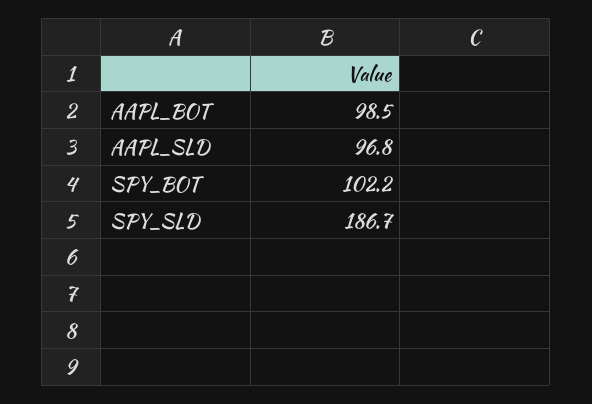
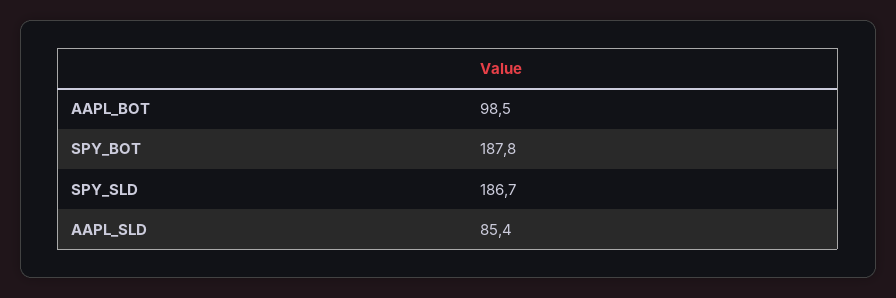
AAPL_SLD: 96.8 -> 85.4
SPY_BOT: 102.2 -> 187.8

